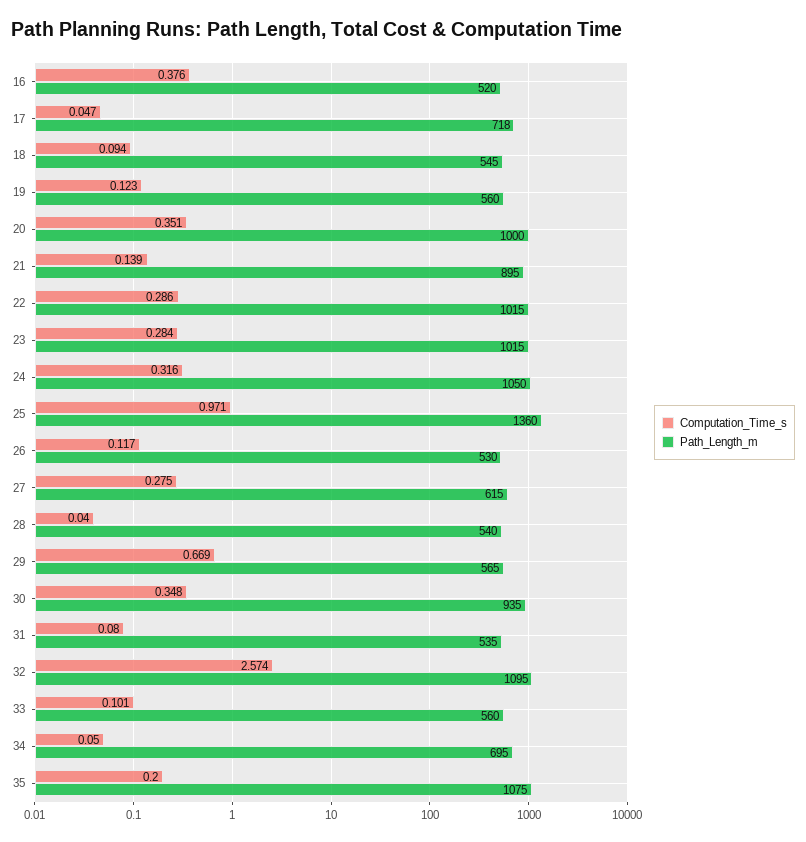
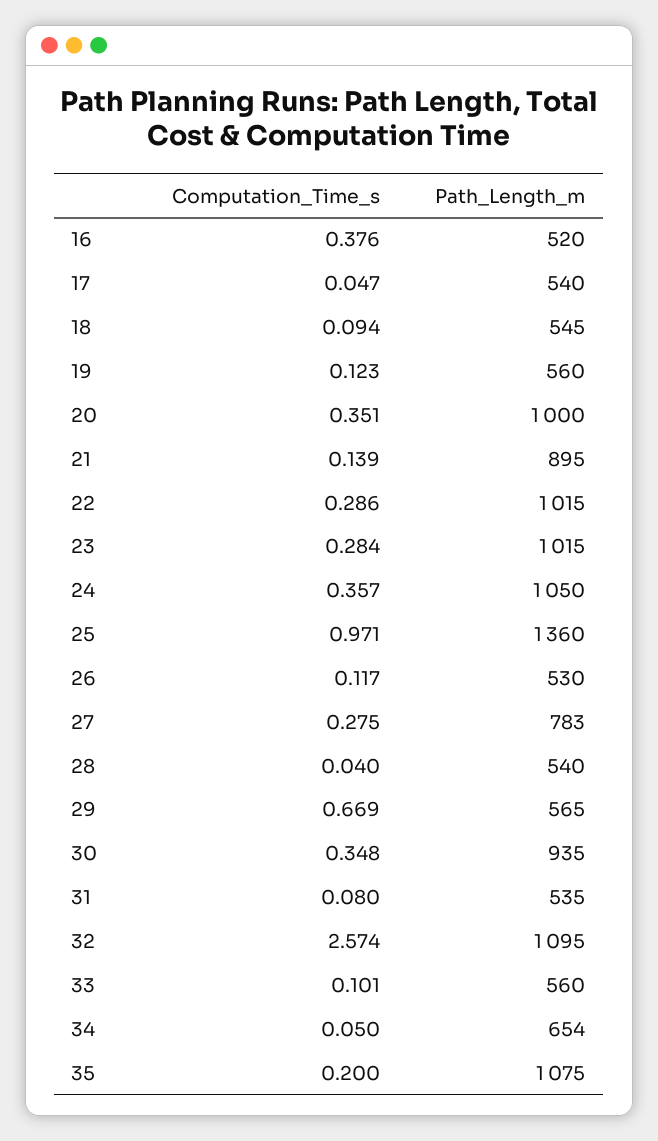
Path_Length_m, 17: 718 -> 540
Computation_Time_s, 24: 0.316 -> 0.357
Path_Length_m, 27: 615 -> 783
Path_Length_m, 34: 695 -> 654

